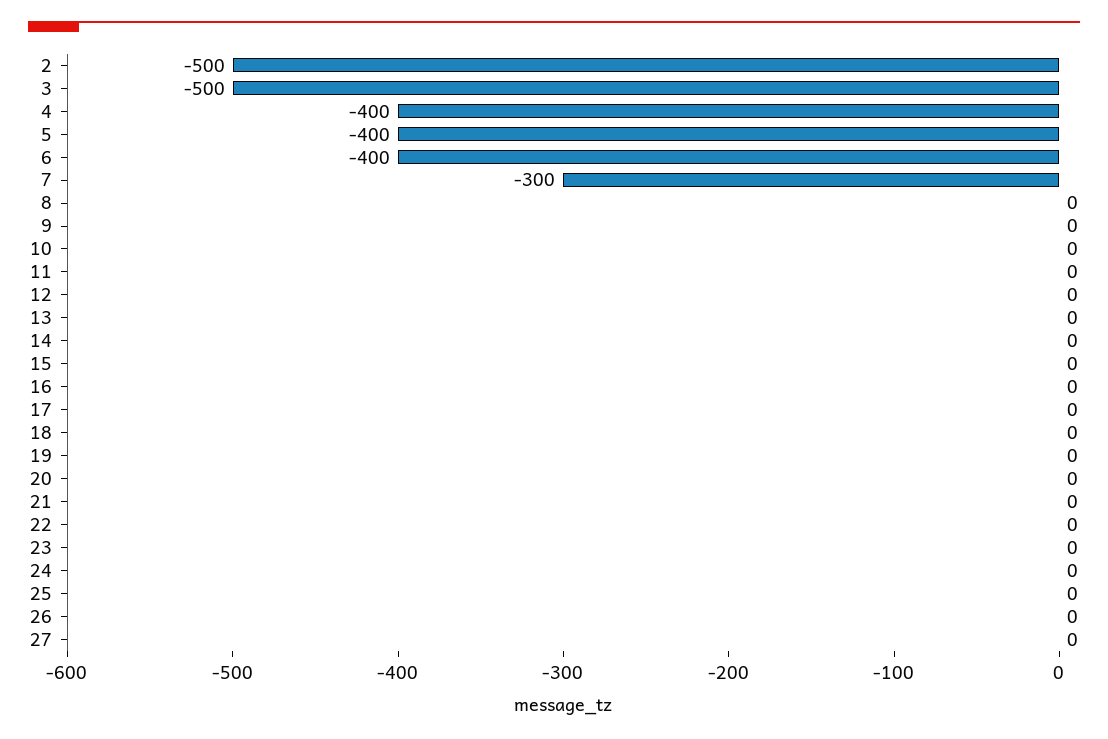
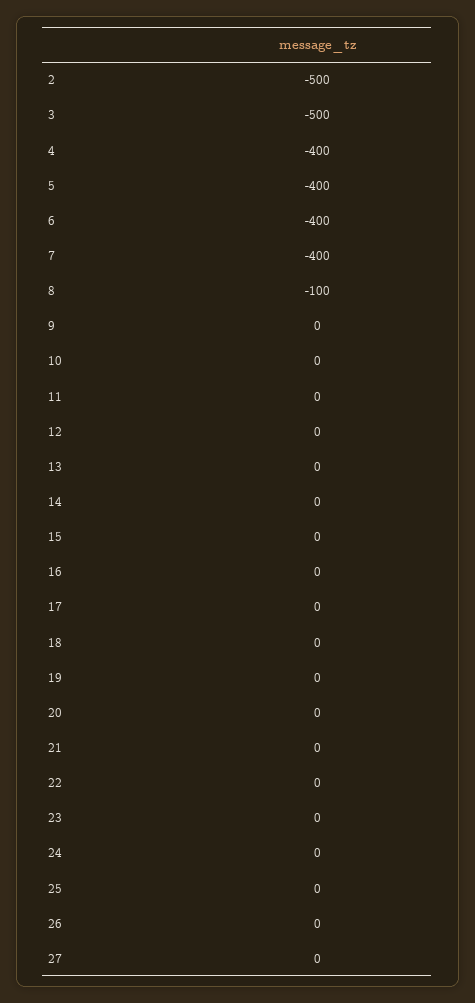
7: -300 -> -400
8: 0 -> -100

